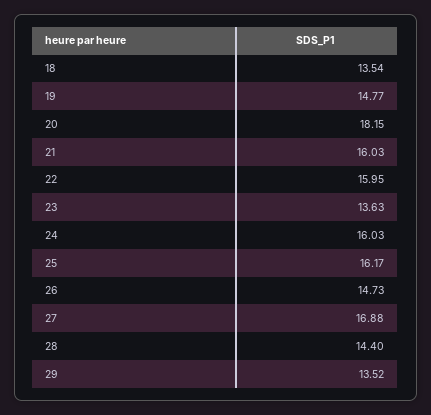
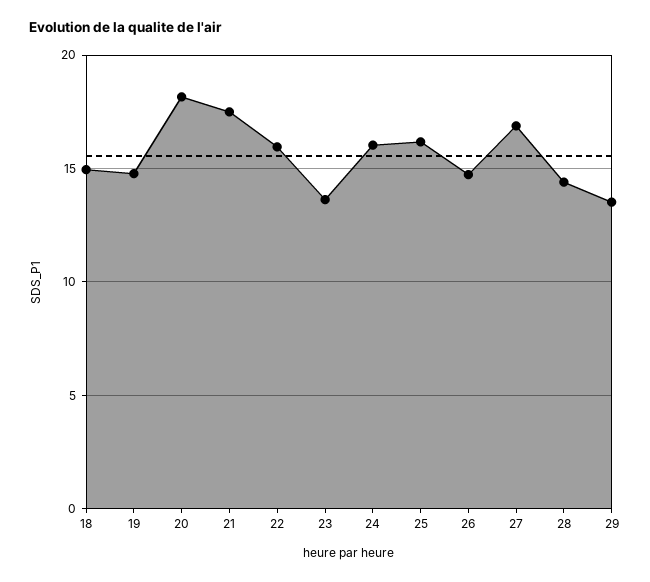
18: 13.54 -> 15
21: 16.03 -> 17.5

